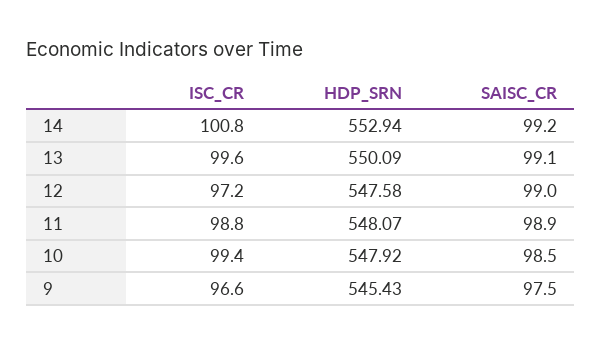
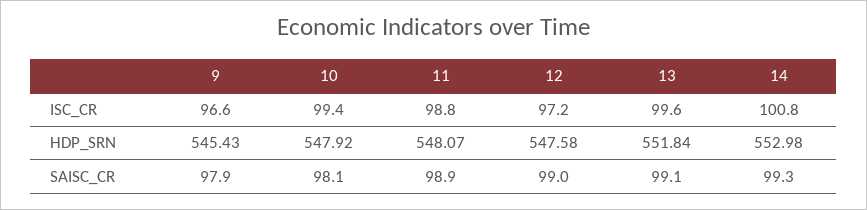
HDP_SRN, 14: 552.94 -> 552.98
SAISC_CR, 14: 99.2 -> 99.3
HDP_SRN, 13: 550.09 -> 551.84
SAISC_CR, 10: 98.5 -> 98.1
SAISC_CR, 9: 97.5 -> 97.9

